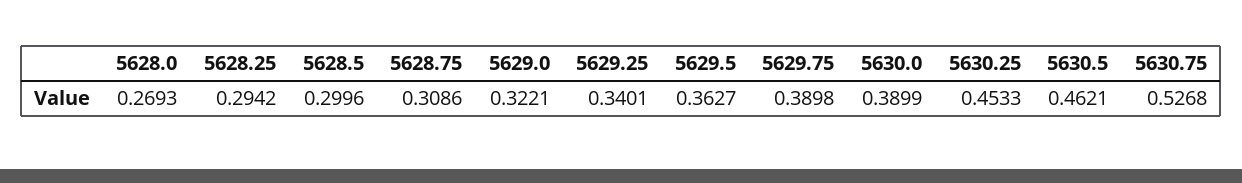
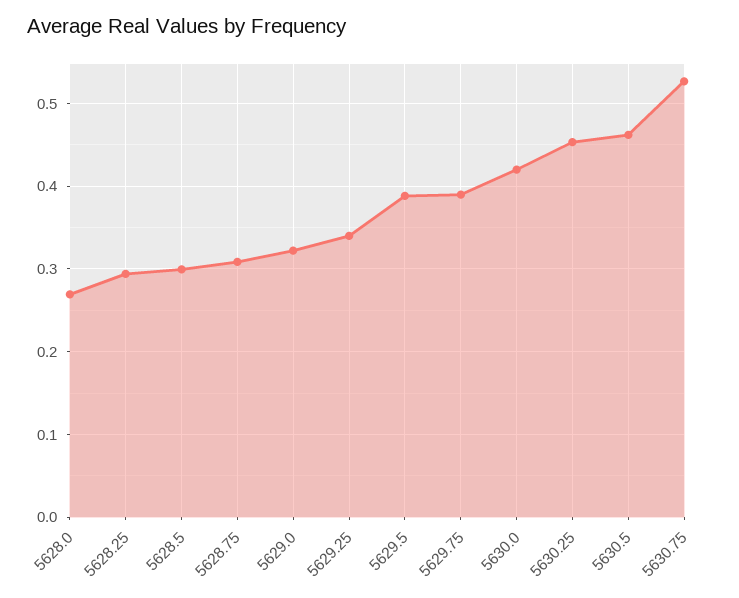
5629.5: 0.3627 -> 0.39
5630.0: 0.3899 -> 0.42

